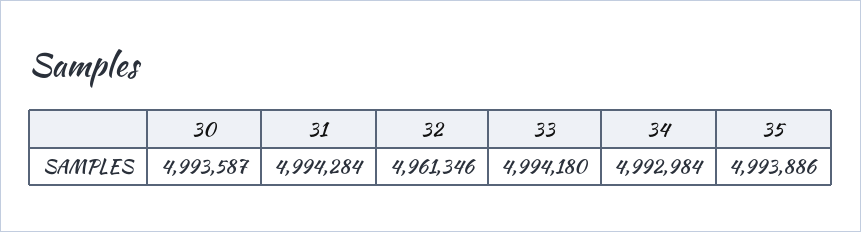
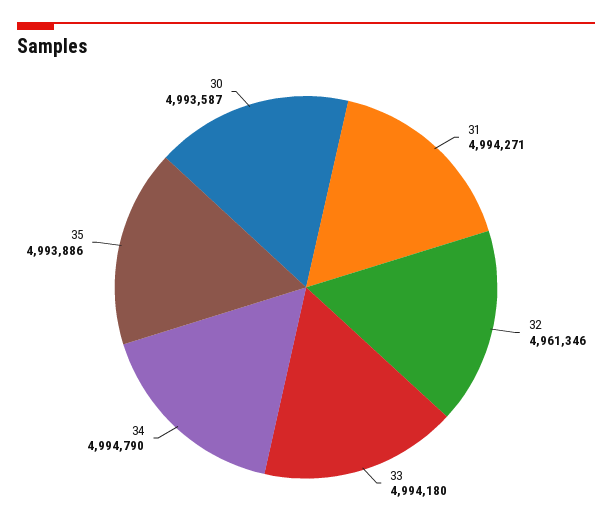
31: 4994284 -> 4994271
34: 4992984 -> 4994790

